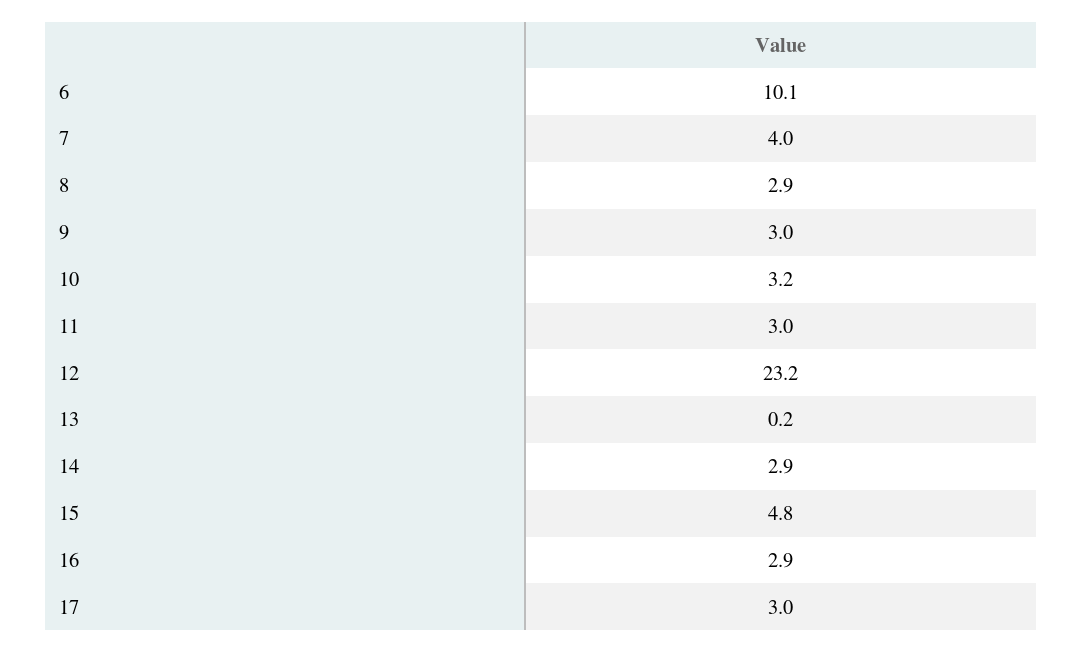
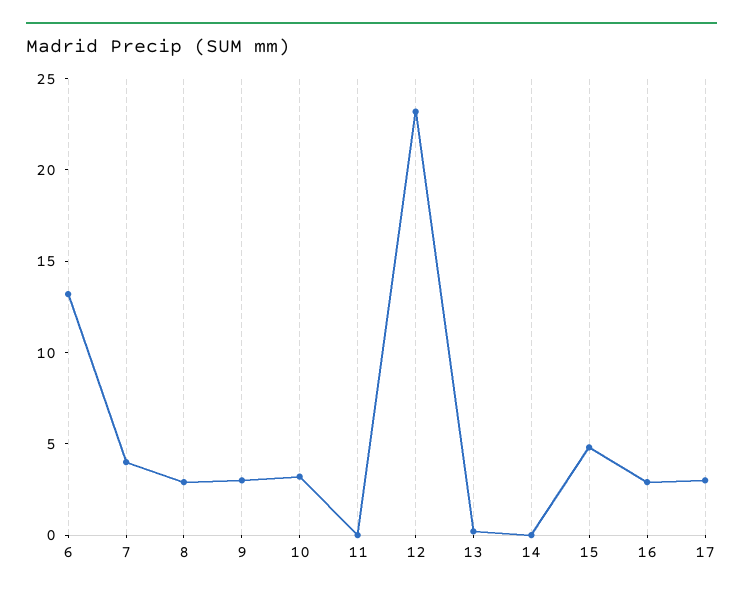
6: 10.1 -> 13
11: 3 -> 0
14: 2.9 -> 0

